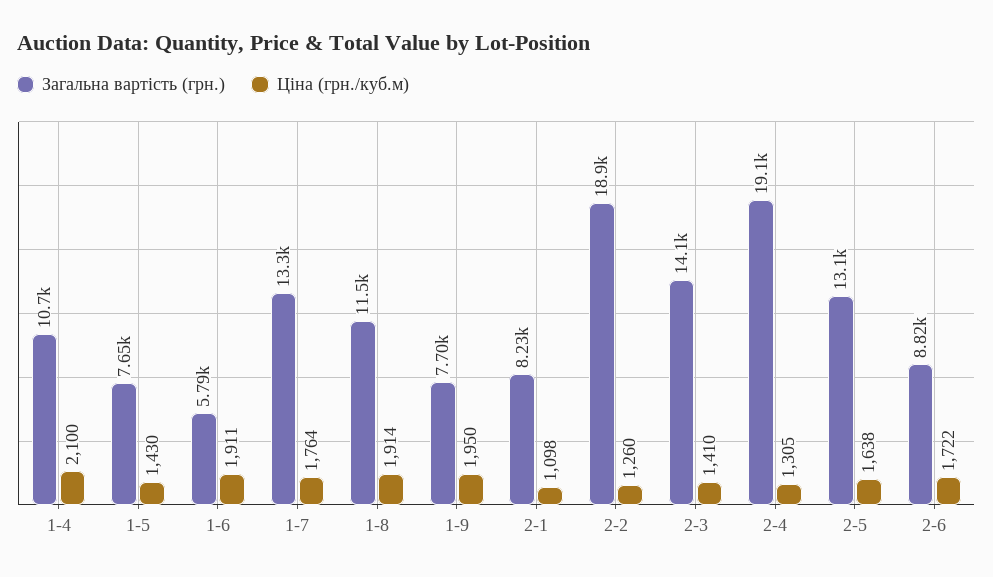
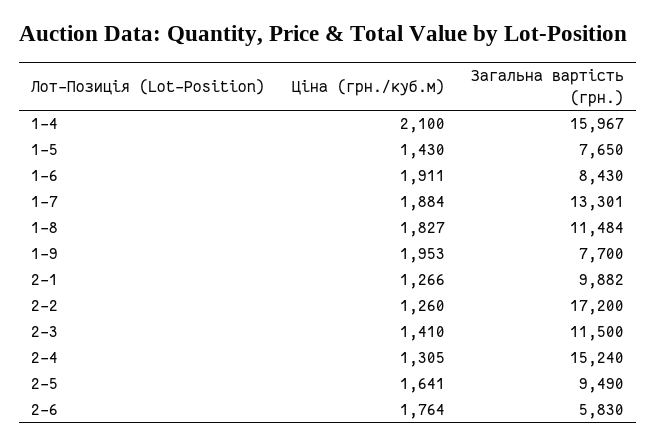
Загальна вартість (грн.), 1-4: 10700 -> 15967
Загальна вартість (грн.), 1-6: 5790 -> 8430
Ціна (грн./куб.м), 1-7: 1764 -> 1884
Ціна (грн./куб.м), 1-8: 1914 -> 1827
Ціна (грн./куб.м), 1-9: 1950 -> 1953
Загальна вартість (грн.), 2-1: 8230 -> 9882
Ціна (грн./куб.м), 2-1: 1098 -> 1266
Загальна вартість (грн.), 2-2: 18900 -> 17200
Загальна вартість (грн.), 2-3: 14100 -> 11500
Загальна вартість (грн.), 2-4: 19100 -> 15240
Загальна вартість (грн.), 2-5: 13100 -> 9490
Ціна (грн./куб.м), 2-5: 1638 -> 1641
Загальна вартість (грн.), 2-6: 8820 -> 5830
Ціна (грн./куб.м), 2-6: 1722 -> 1764

